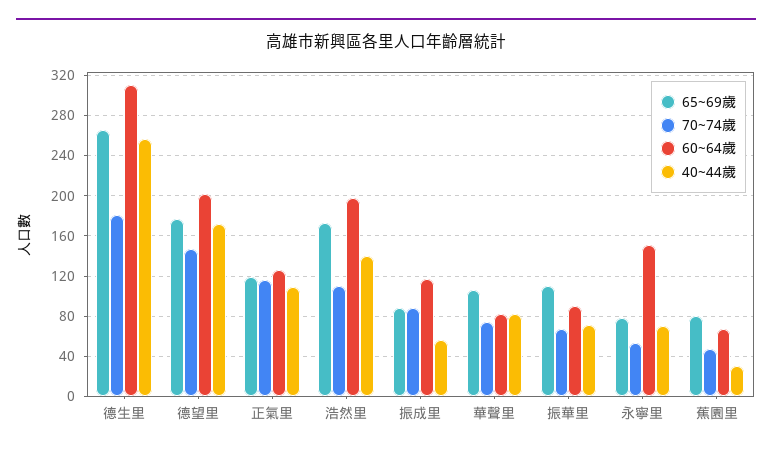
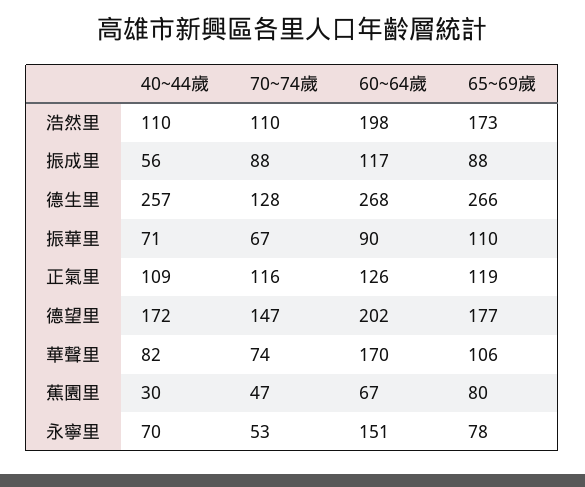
70~74歲, 德生里: 180 -> 128
60~64歲, 德生里: 310 -> 268
40~44歲, 浩然里: 140 -> 110
60~64歲, 華聲里: 80 -> 170

